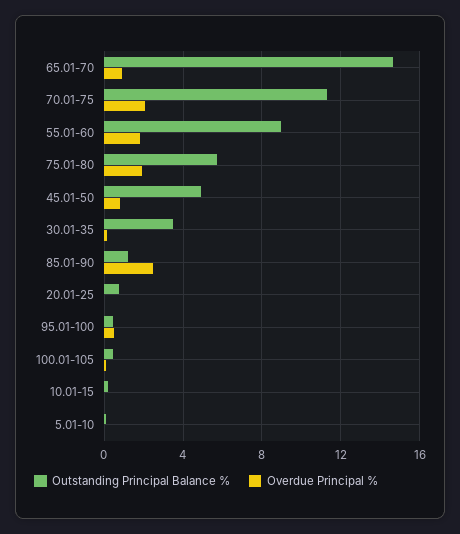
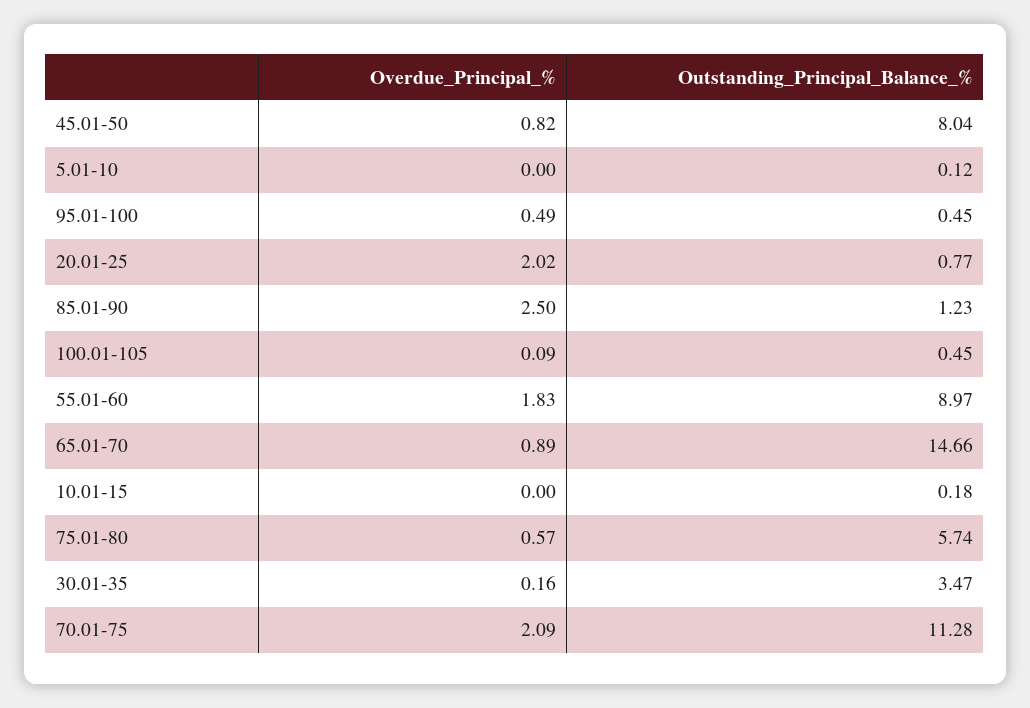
Overdue Principal %, 75.01-80: 2 -> 0.57
Outstanding Principal Balance %, 45.01-50: 5 -> 8.04
Overdue Principal %, 20.01-25: 0 -> 2.02

